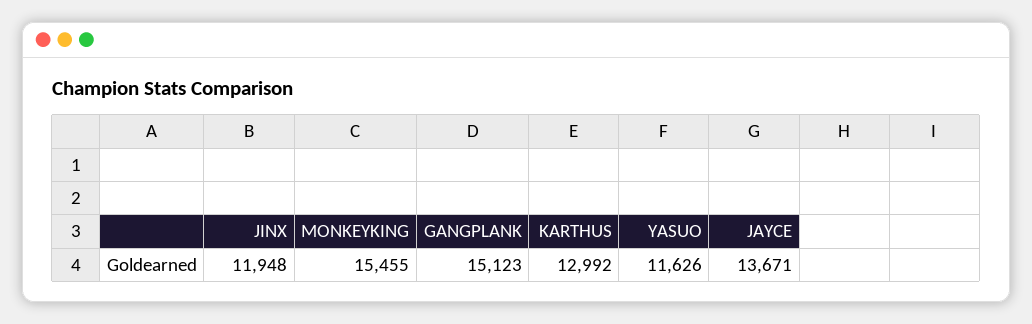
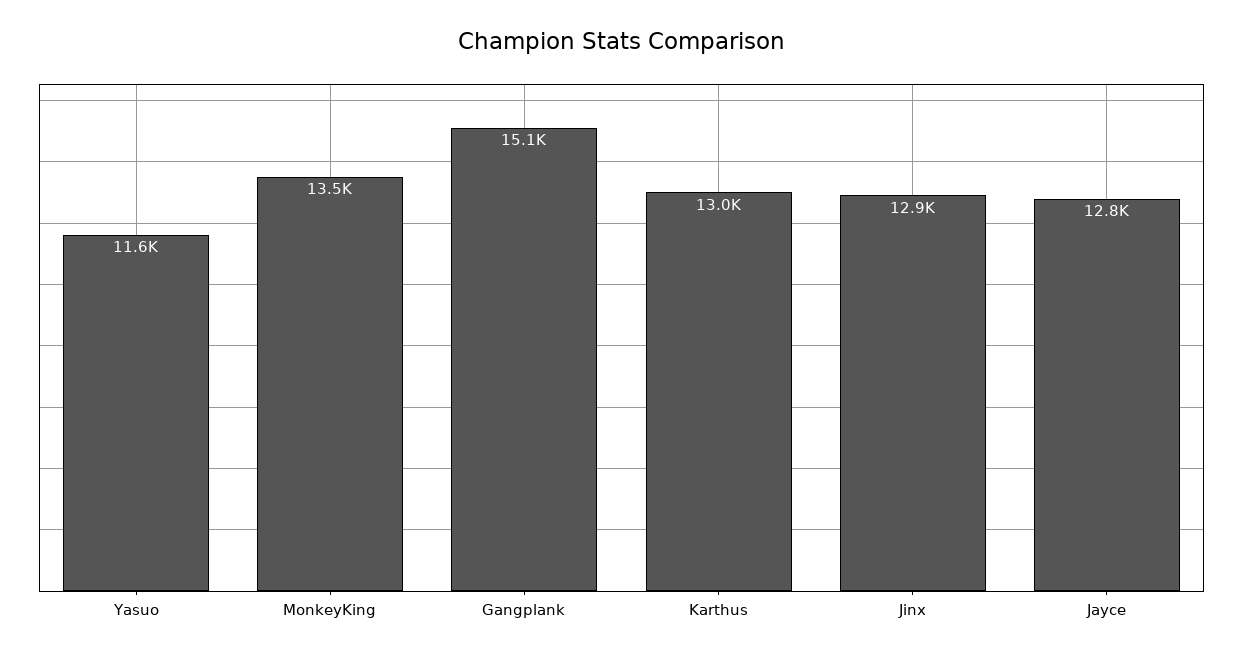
JINX: 11948 -> 12900
MONKEYKING: 15455 -> 13500
JAYCE: 13671 -> 12800

